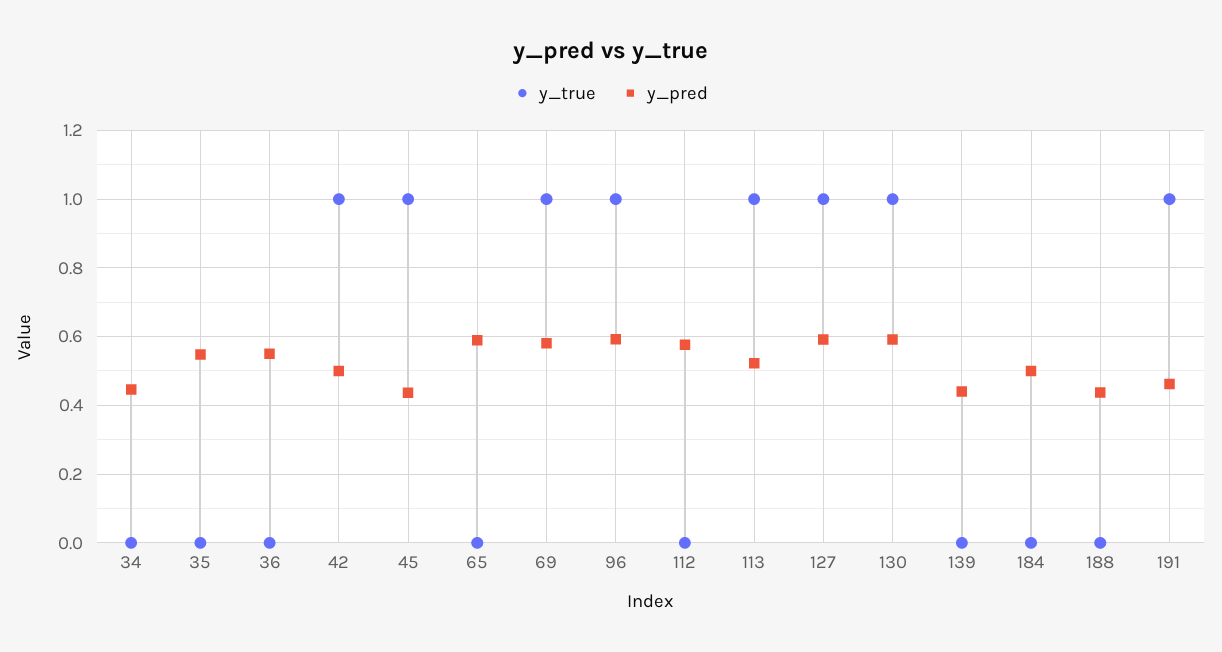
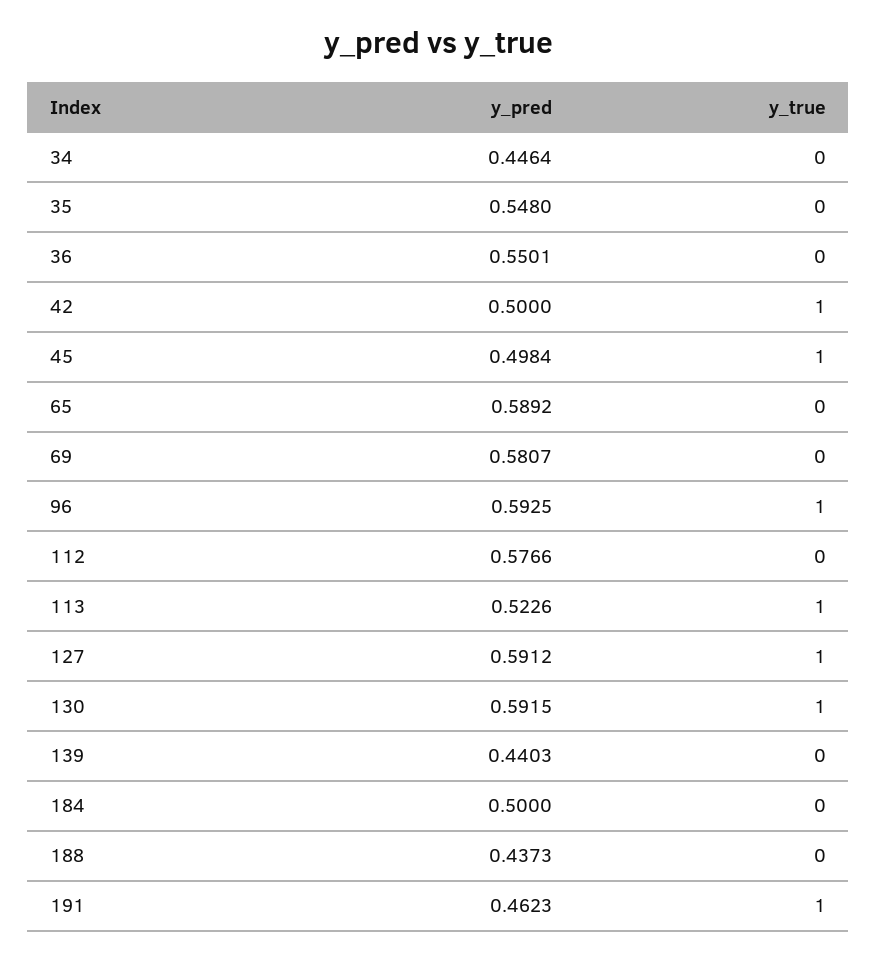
y_pred, 45: 0.44 -> 0.4984
y_true, 69: 1 -> 0

